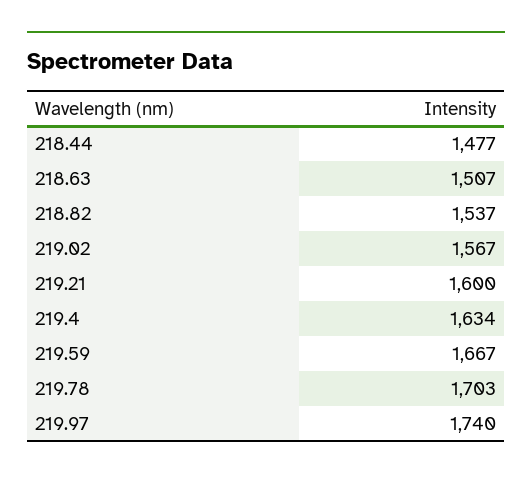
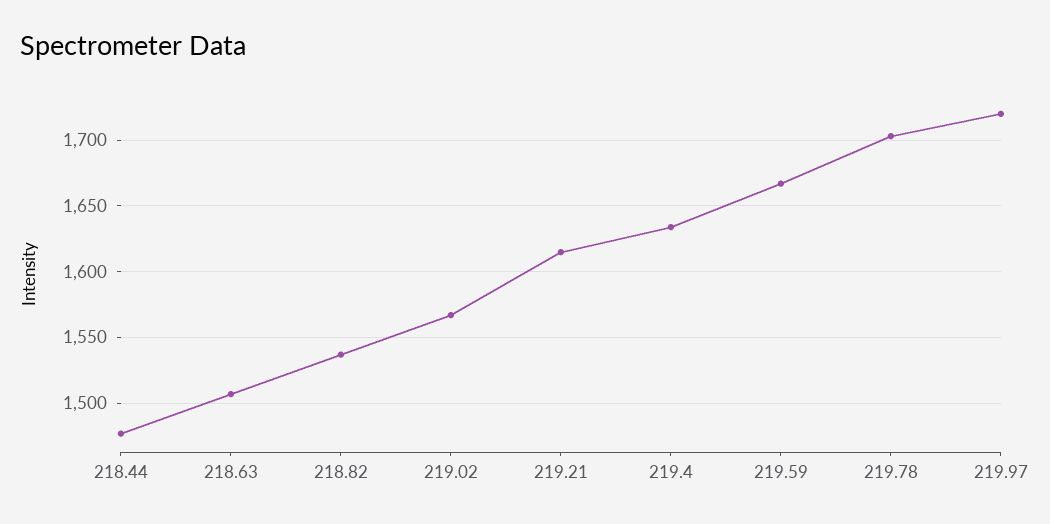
219.21: 1600 -> 1615
219.97: 1740 -> 1720

